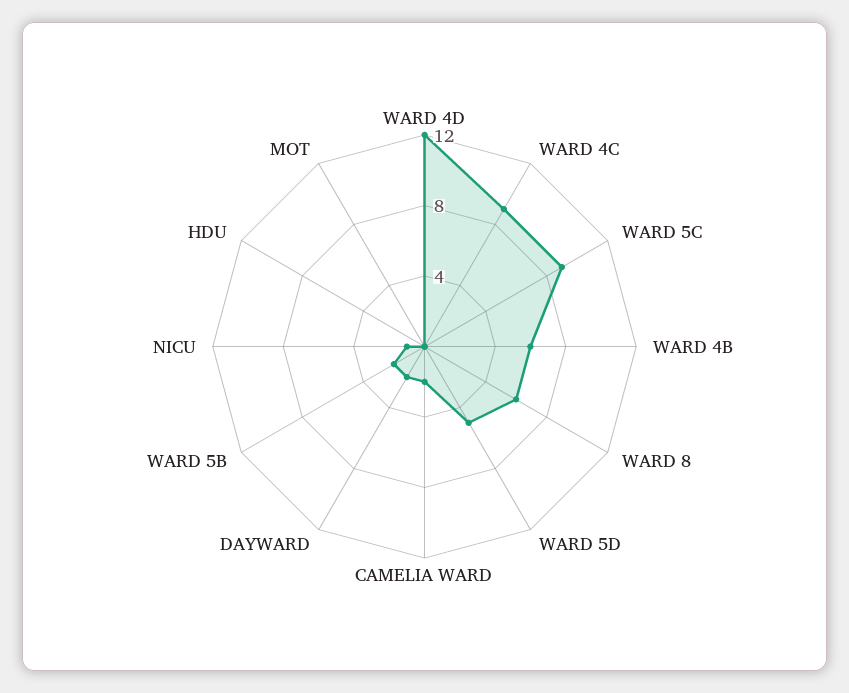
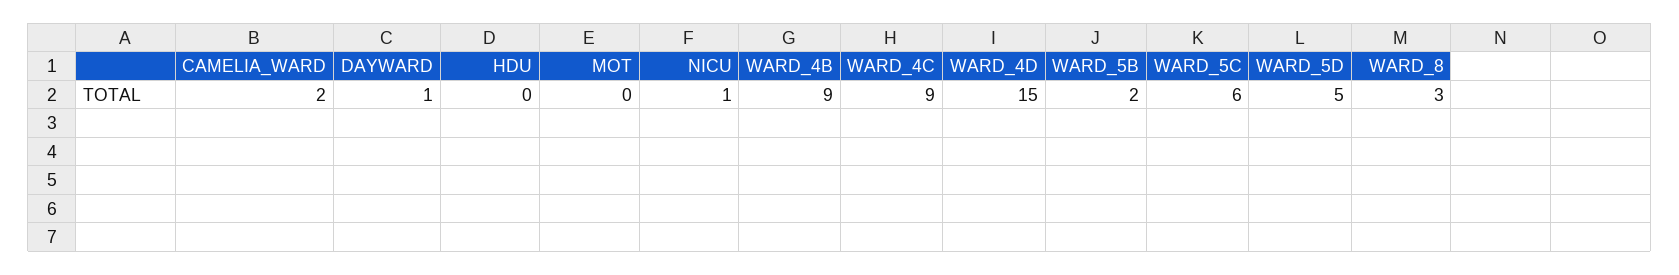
WARD 4D: 12 -> 15
WARD 5C: 9 -> 6
WARD 4B: 6 -> 9
WARD 8: 6 -> 3
DAYWARD: 2 -> 1

